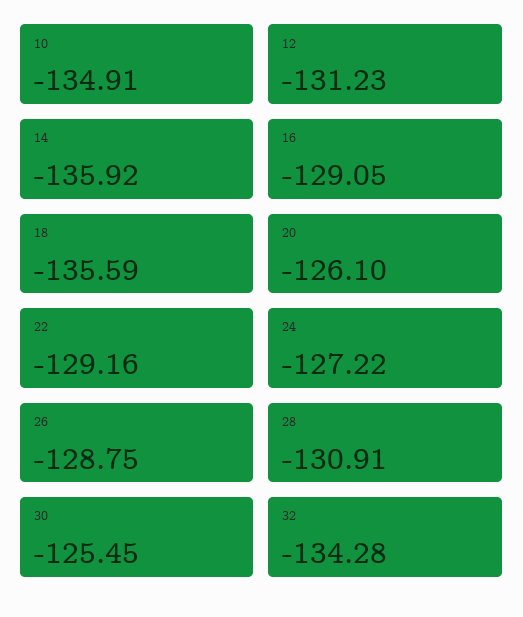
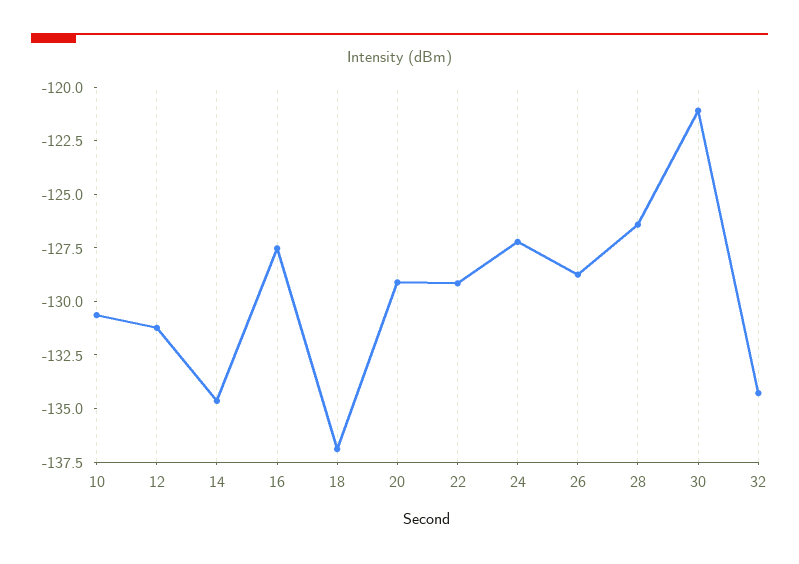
10: -134.91 -> -130.5
14: -135.92 -> -134.5
16: -129.05 -> -127.5
18: -135.59 -> -137
20: -126.1 -> -129
28: -130.91 -> -126.5
30: -125.45 -> -121

